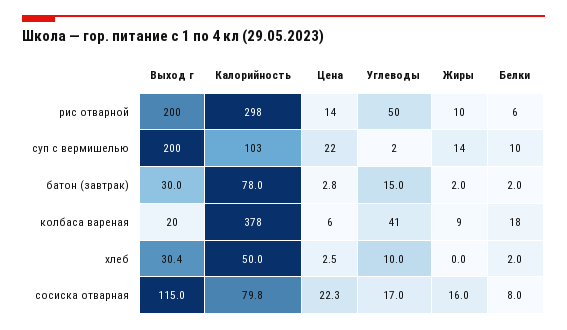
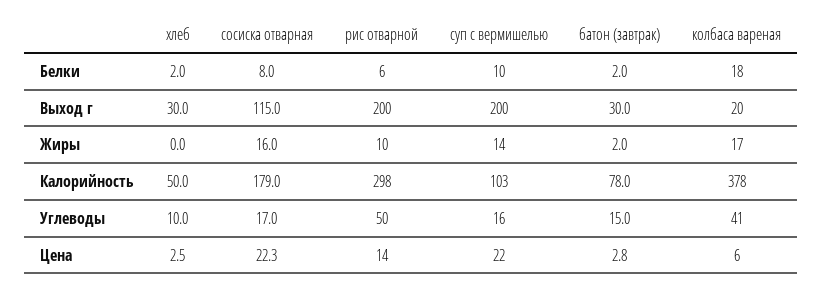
Углеводы, суп с вермишелью: 2 -> 16
Жиры, колбаса вареная: 9 -> 17
Выход г, хлеб: 30.4 -> 30
Калорийность, сосиска отварная: 79.8 -> 179

